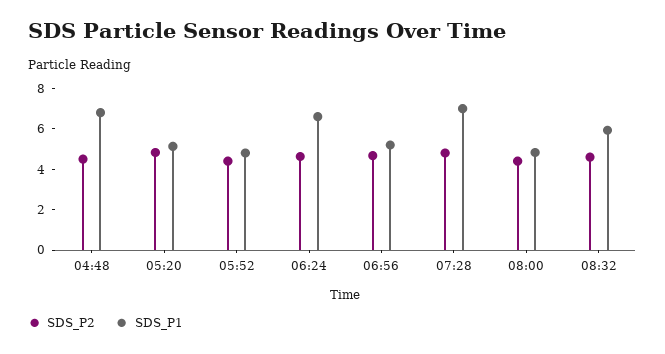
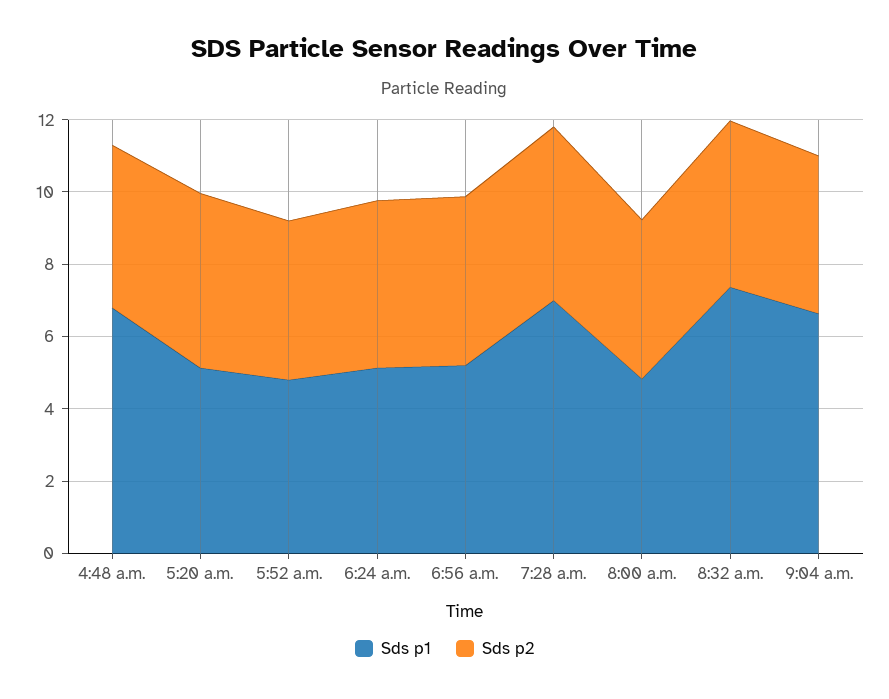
SDS_P1, 06:24: 6.5 -> 5
SDS_P1, 08:32: 6 -> 7.5
SDS_P1, 9:04 a.m.: none -> 6.5
SDS_P2, 9:04 a.m.: none -> 4.5

